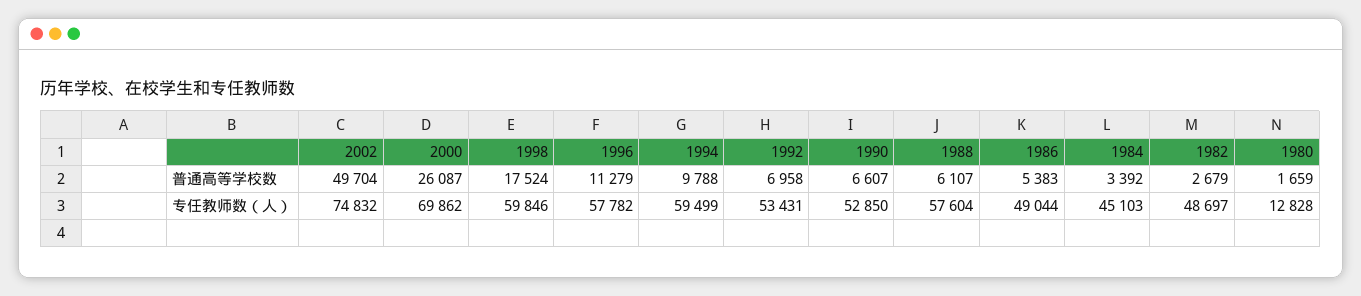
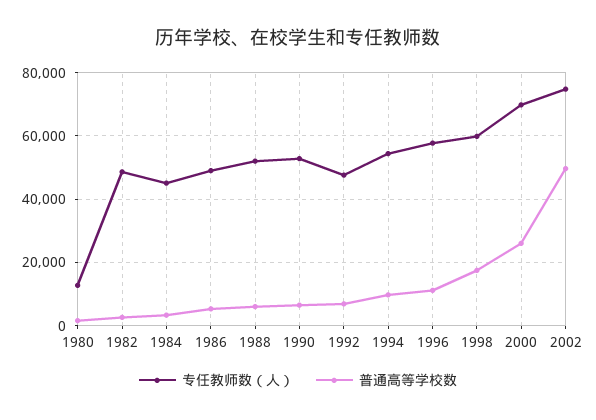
专任教师数（人）, 1994: 59499 -> 54000
专任教师数（人）, 1992: 53431 -> 48000
专任教师数（人）, 1988: 57604 -> 52000

